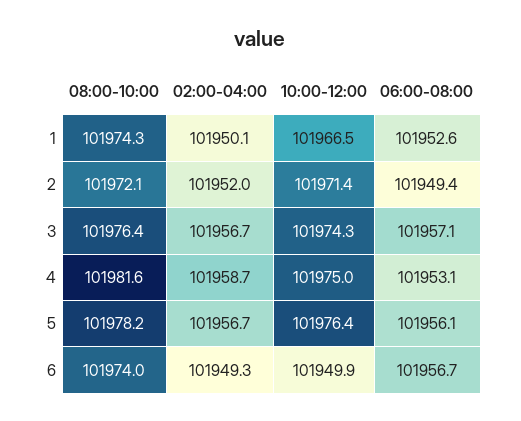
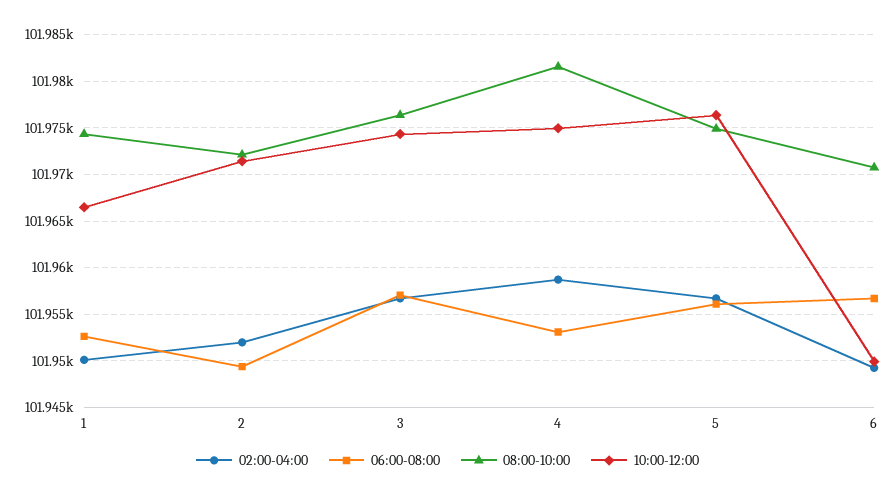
08:00-10:00, 5: 101978.2 -> 101975
08:00-10:00, 6: 101974 -> 101971

